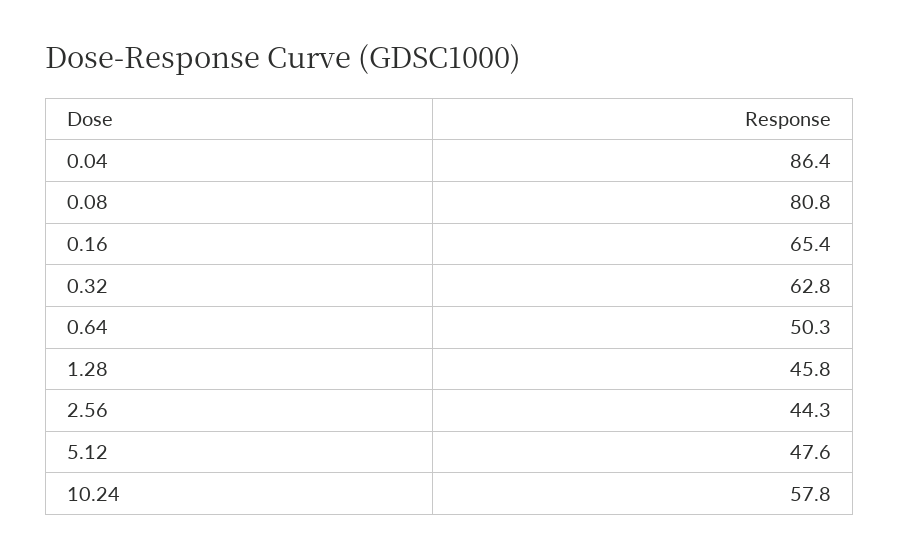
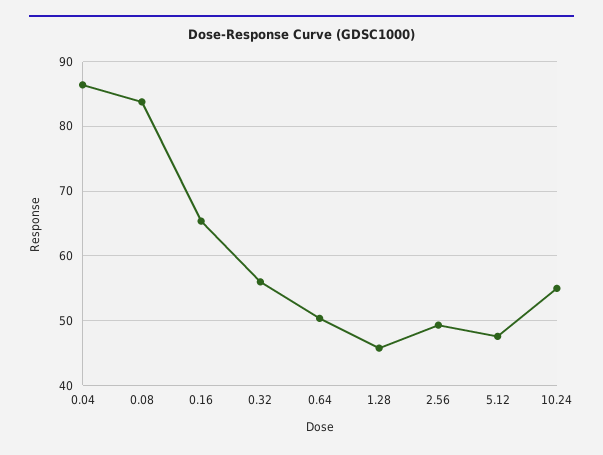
0.08: 80.8 -> 84
0.32: 62.8 -> 56
2.56: 44.3 -> 49
10.24: 57.8 -> 55

